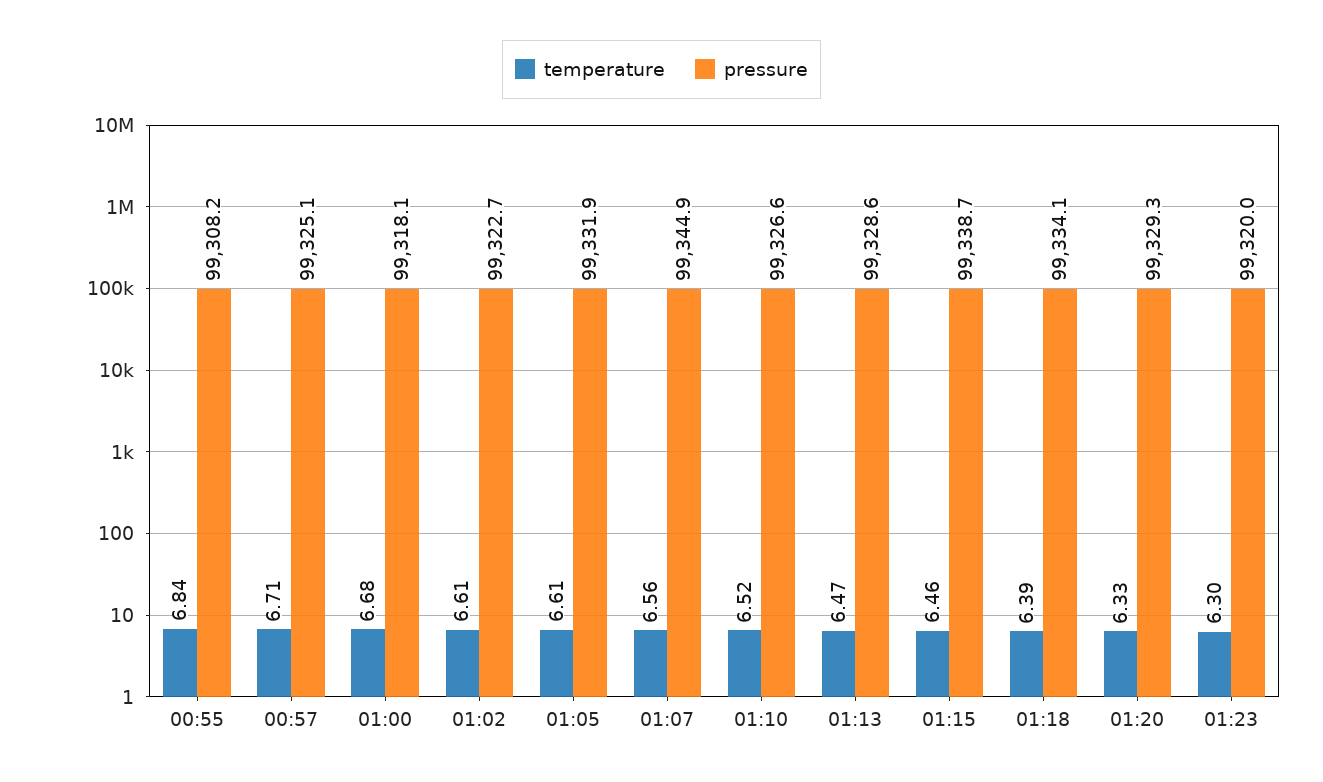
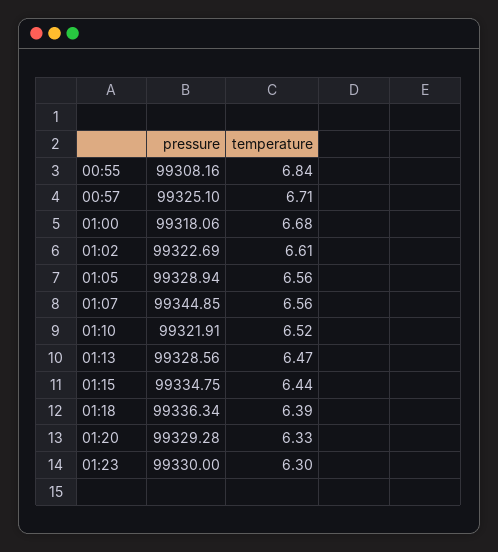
temperature, 01:05: 6.61 -> 6.56
pressure, 01:05: 99331.9 -> 99328.94
pressure, 01:10: 99326.6 -> 99321.91
temperature, 01:15: 6.46 -> 6.44
pressure, 01:15: 99338.7 -> 99334.75
pressure, 01:18: 99334.1 -> 99336.34
pressure, 01:23: 99320 -> 99330

